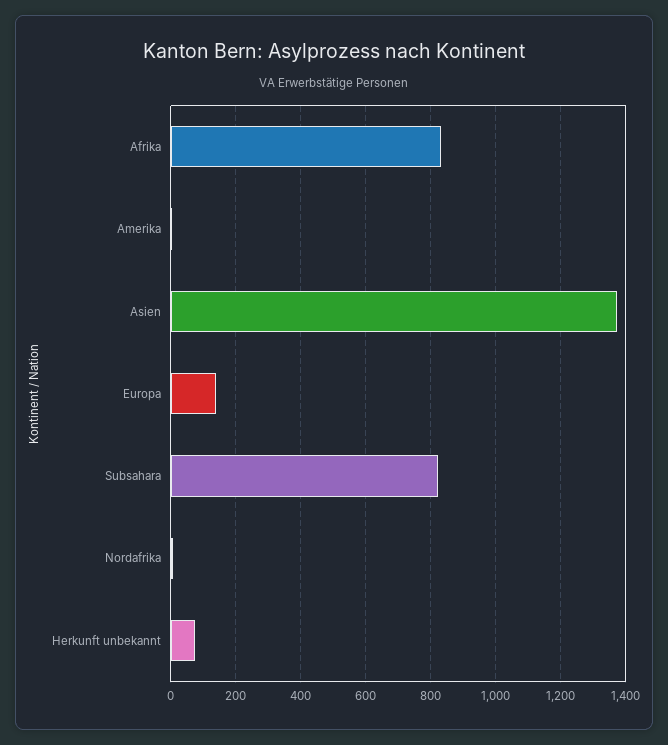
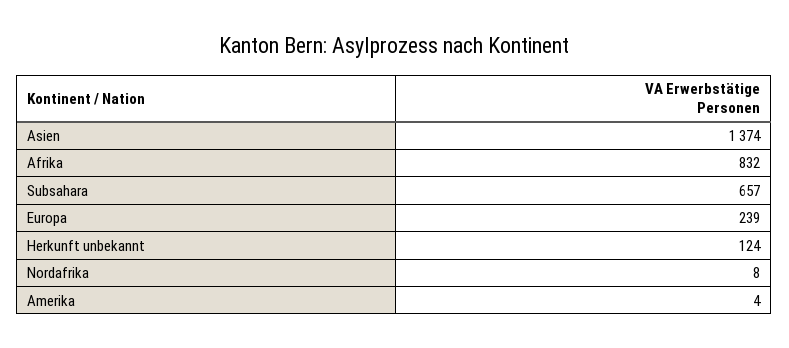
Europa: 140 -> 239
Subsahara: 820 -> 657
Herkunft unbekannt: 80 -> 124

